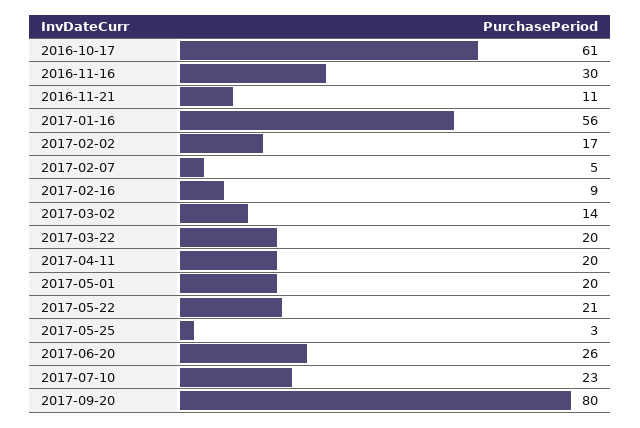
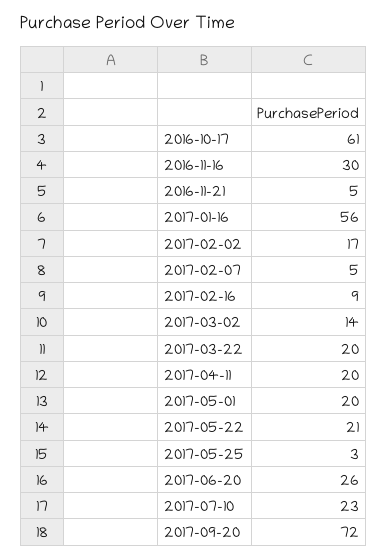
2016-11-21: 11 -> 5
2017-09-20: 80 -> 72

